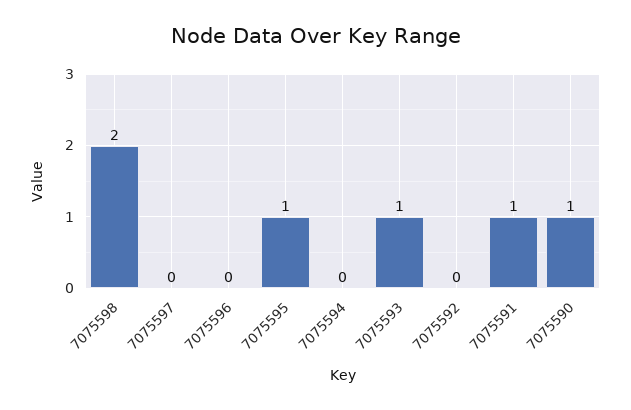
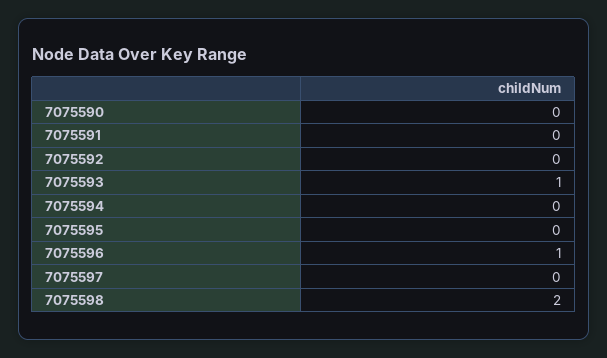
7075596: 0 -> 1
7075595: 1 -> 0
7075591: 1 -> 0
7075590: 1 -> 0

